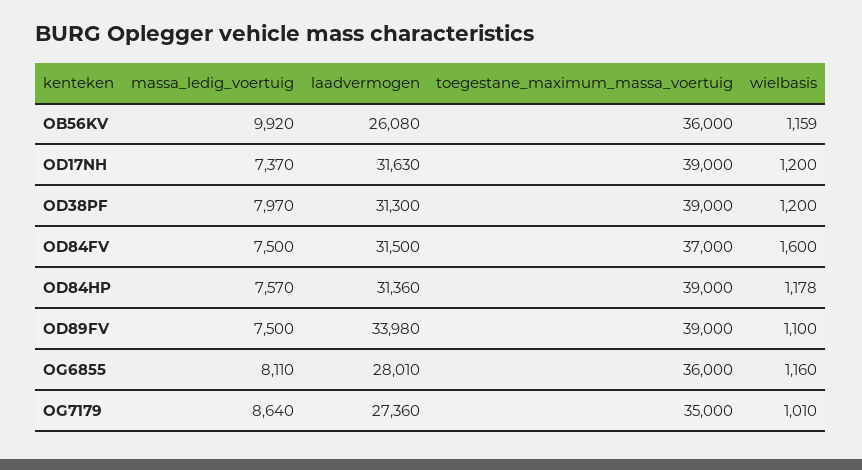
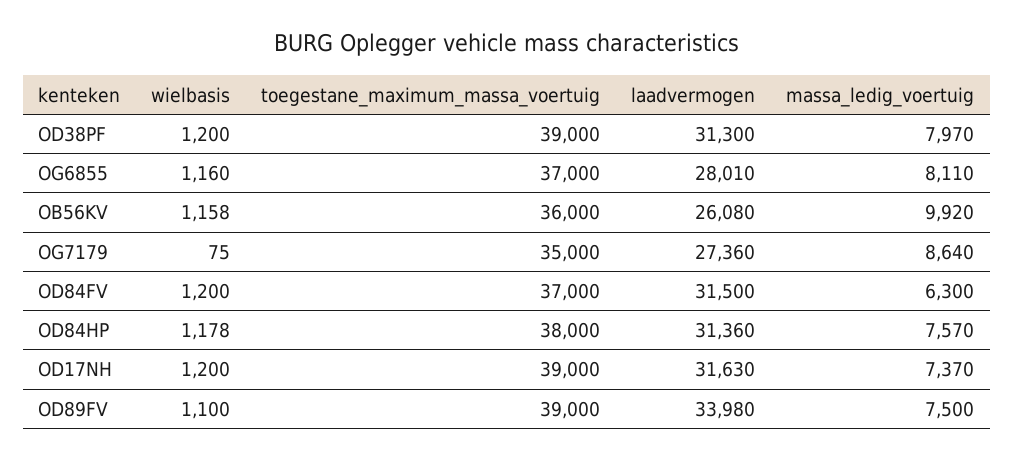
wielbasis, OB56KV: 1159 -> 1158
massa_ledig_voertuig, OD84FV: 7500 -> 6300
wielbasis, OD84FV: 1600 -> 1200
toegestane_maximum_massa_voertuig, OD84HP: 39000 -> 38000
toegestane_maximum_massa_voertuig, OG6855: 36000 -> 37000
wielbasis, OG7179: 1010 -> 75

